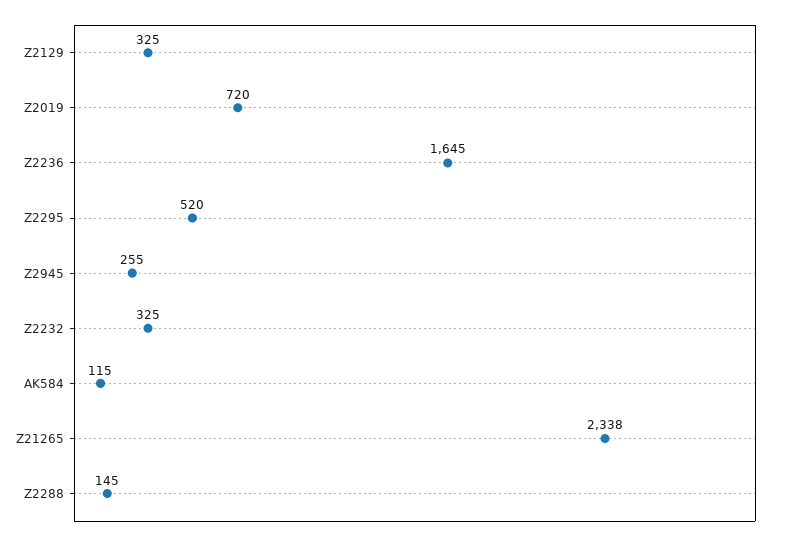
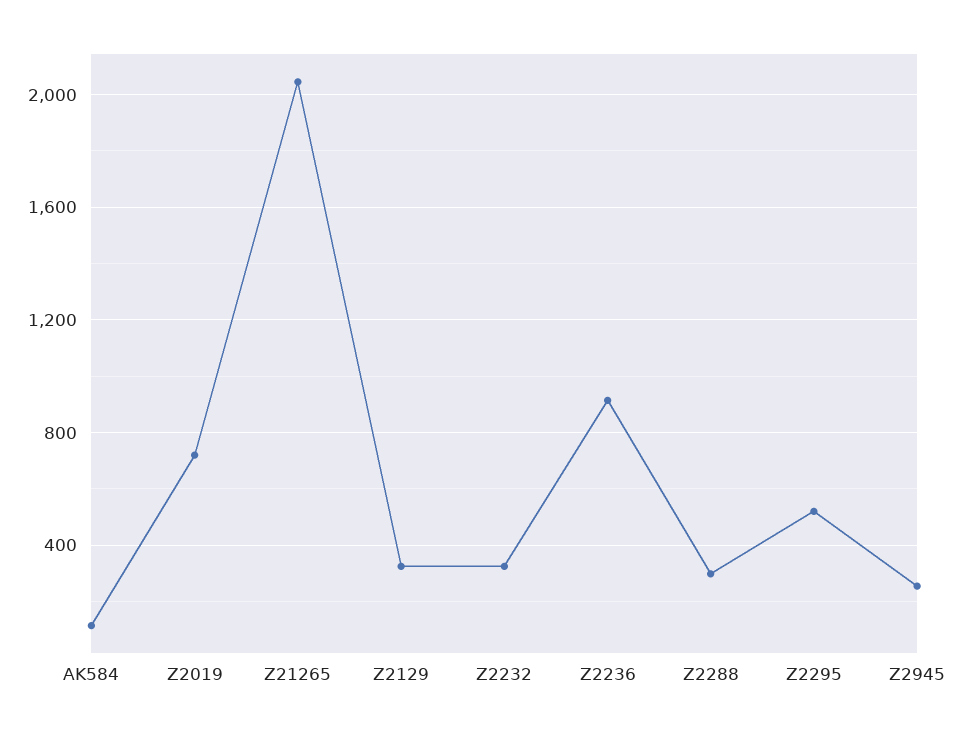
Z2236: 1645 -> 900
Z21265: 2338 -> 2050
Z2288: 145 -> 300

